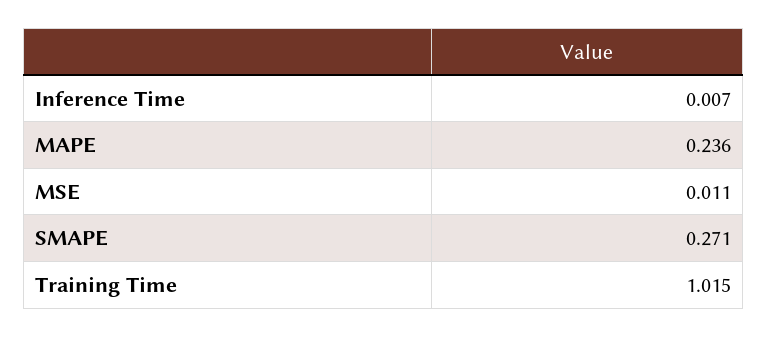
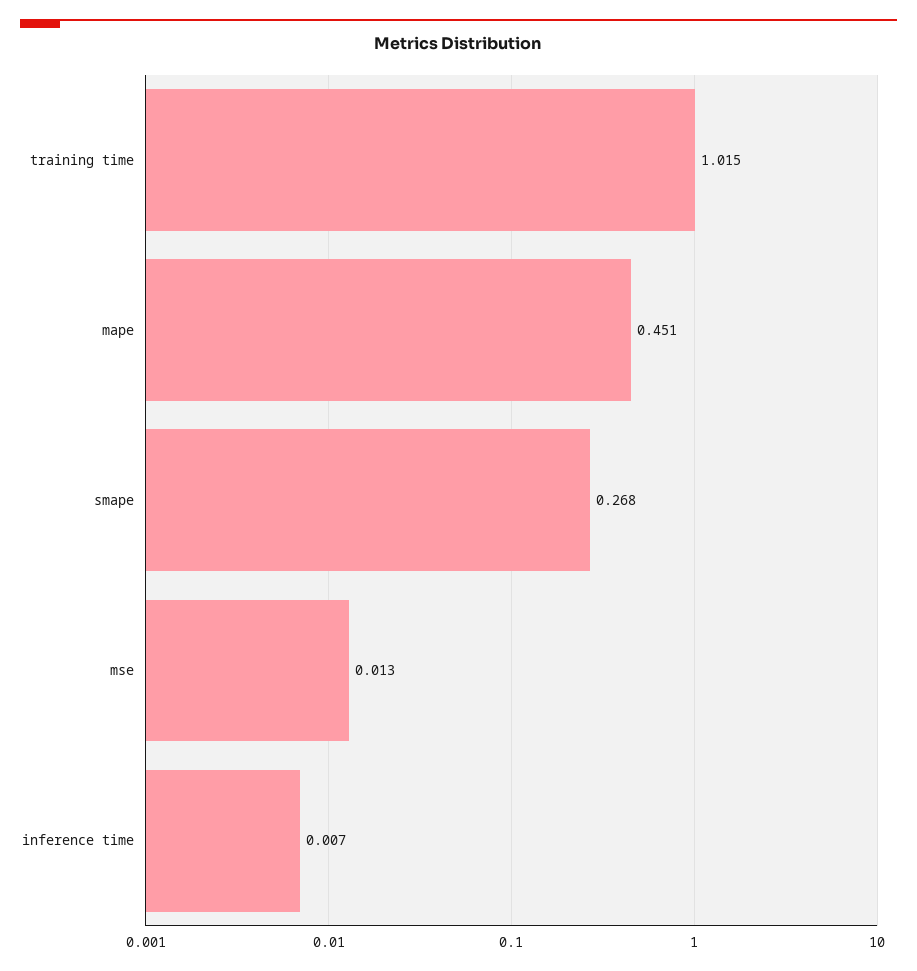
MAPE: 0.236 -> 0.451
MSE: 0.011 -> 0.013
SMAPE: 0.271 -> 0.268

